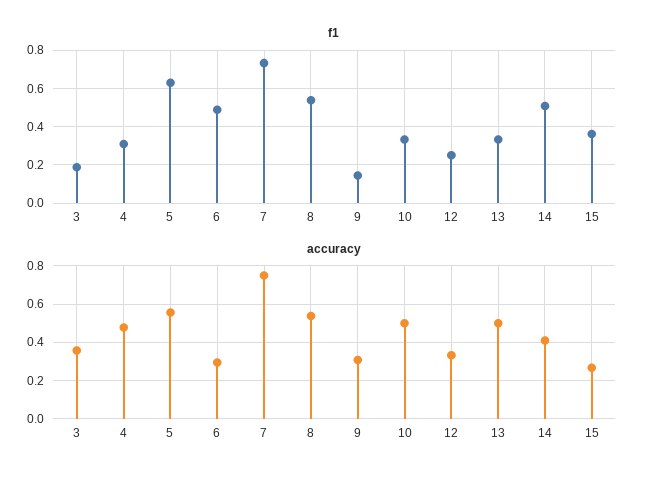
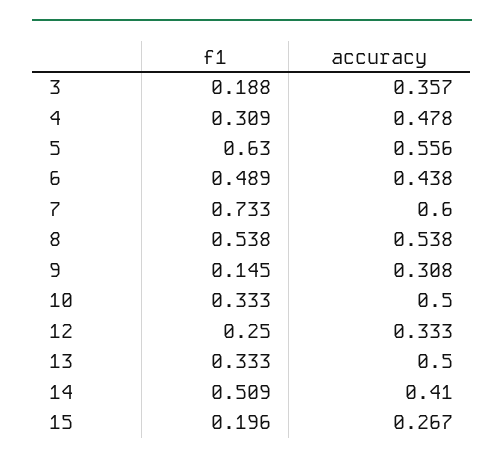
f1, 15: 0.35 -> 0.196
accuracy, 6: 0.3 -> 0.438
accuracy, 7: 0.75 -> 0.6

